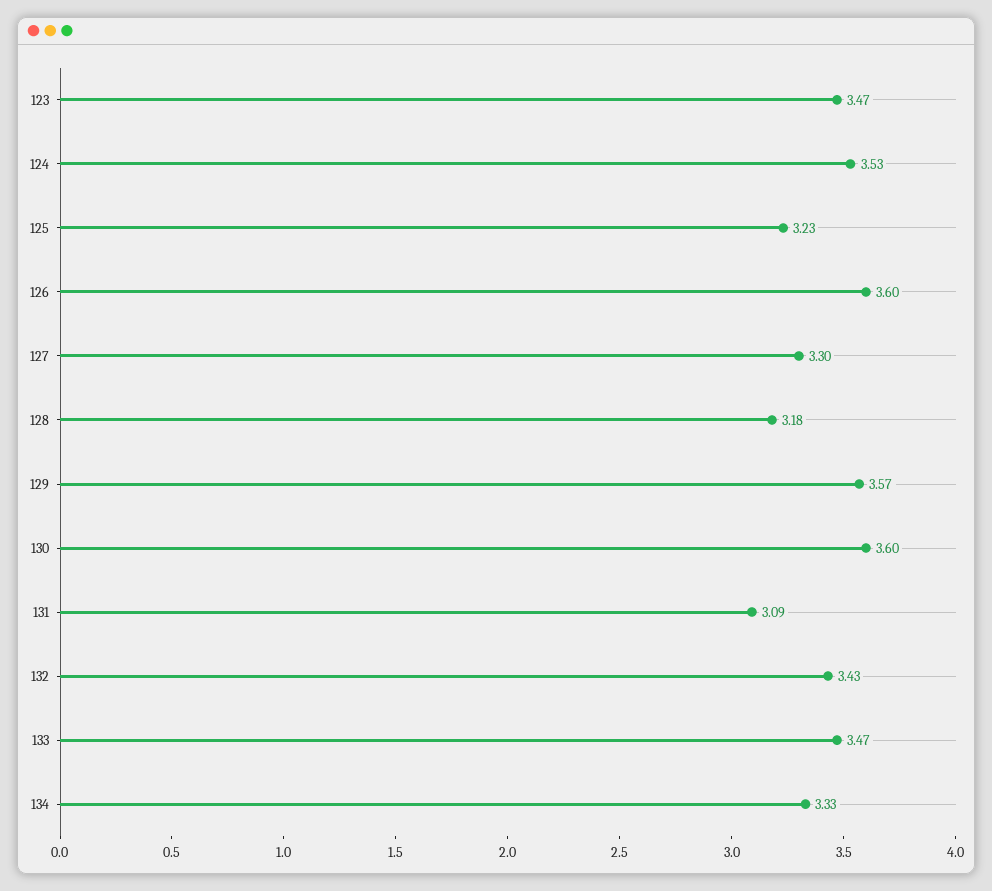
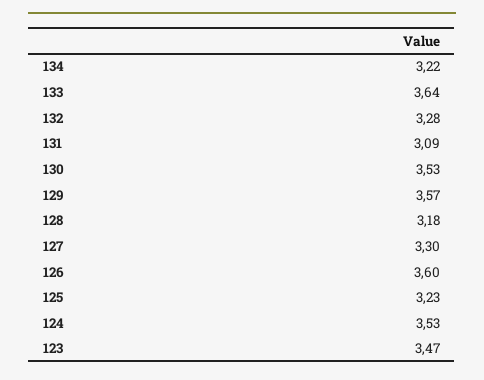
130: 3.6 -> 3.53
132: 3.43 -> 3.28
133: 3.47 -> 3.64
134: 3.33 -> 3.22

